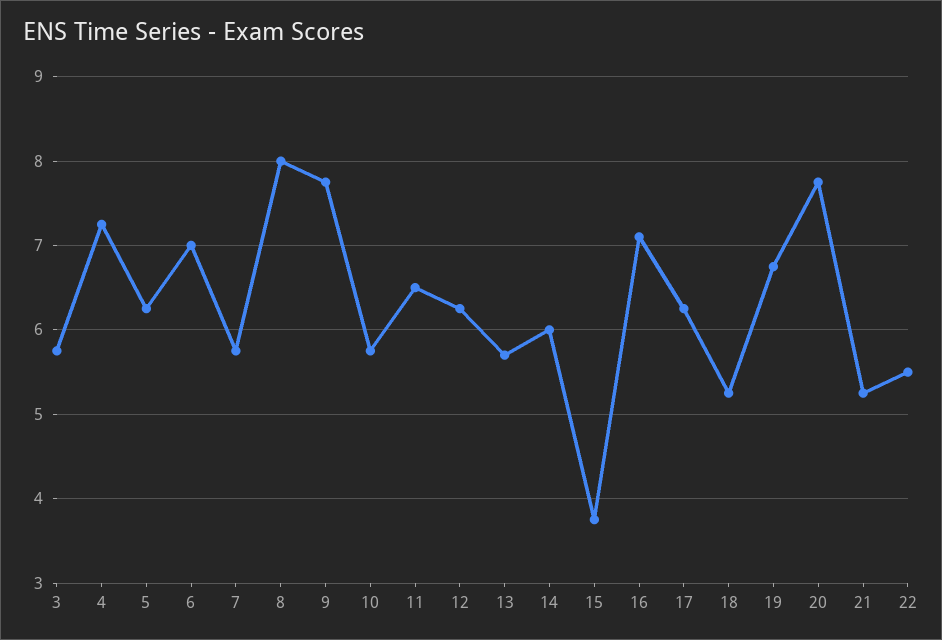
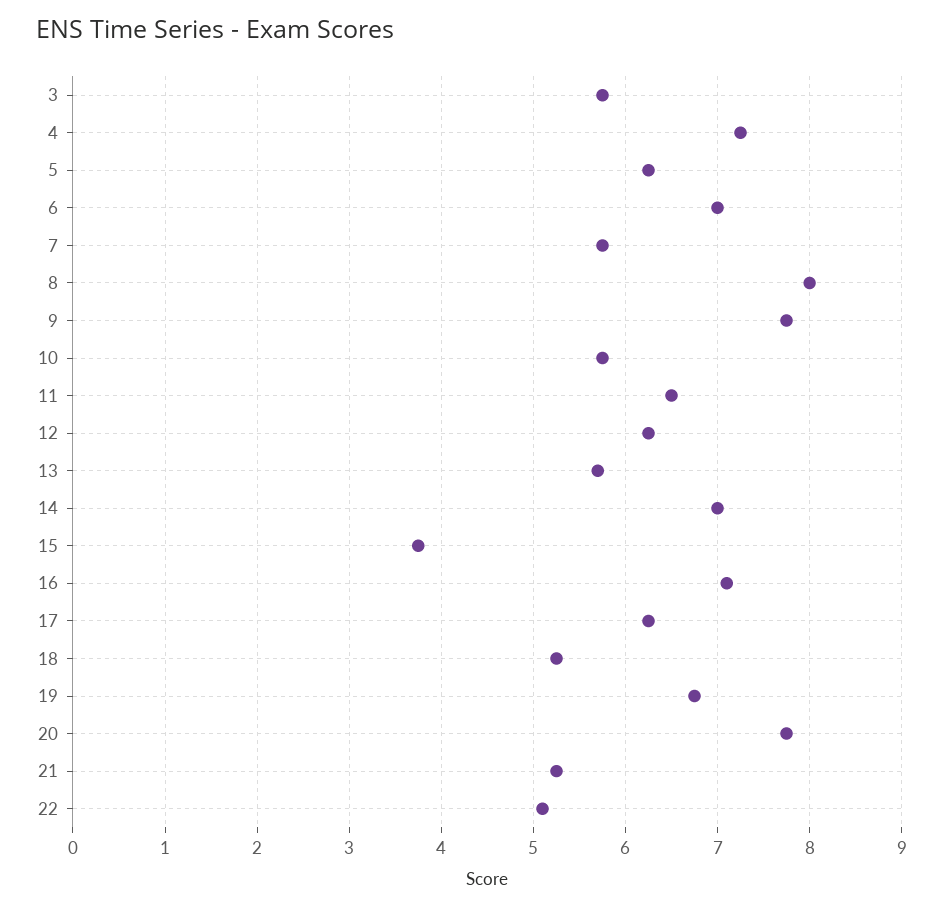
14: 6 -> 7
22: 5.5 -> 5.1

